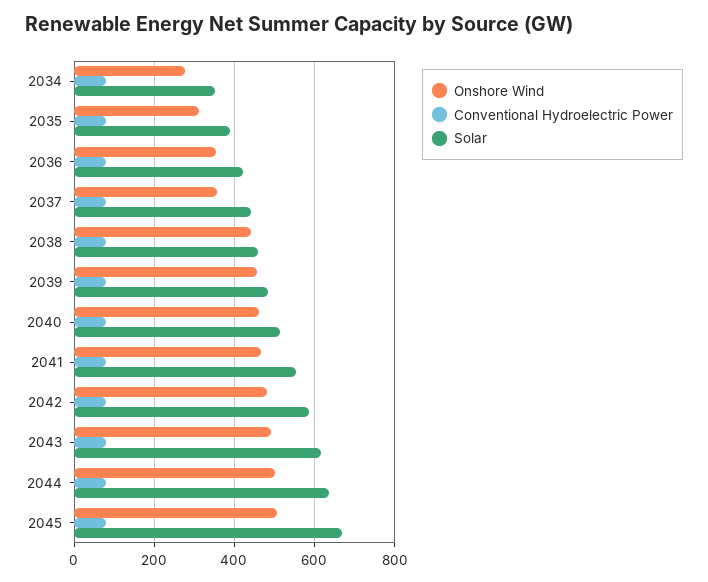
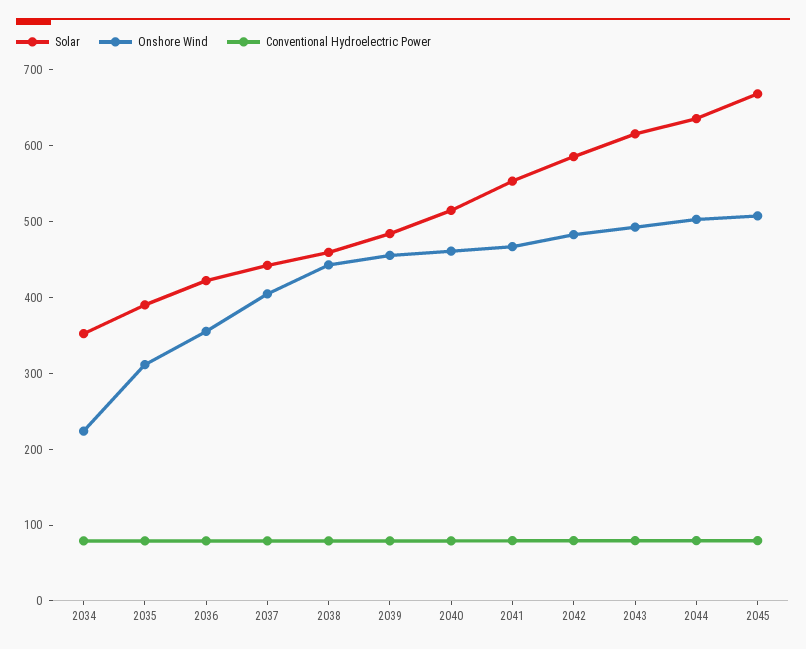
Onshore Wind, 2034: 280 -> 220
Onshore Wind, 2037: 360 -> 400

